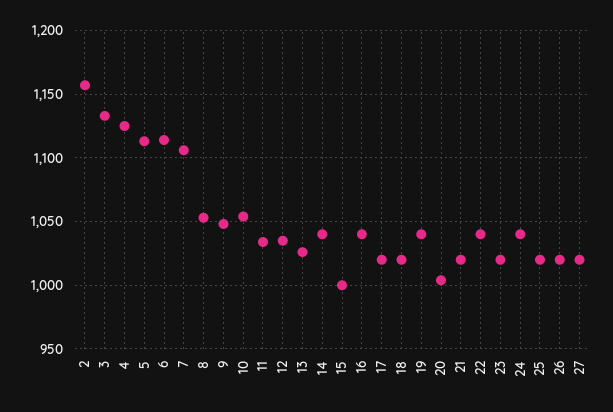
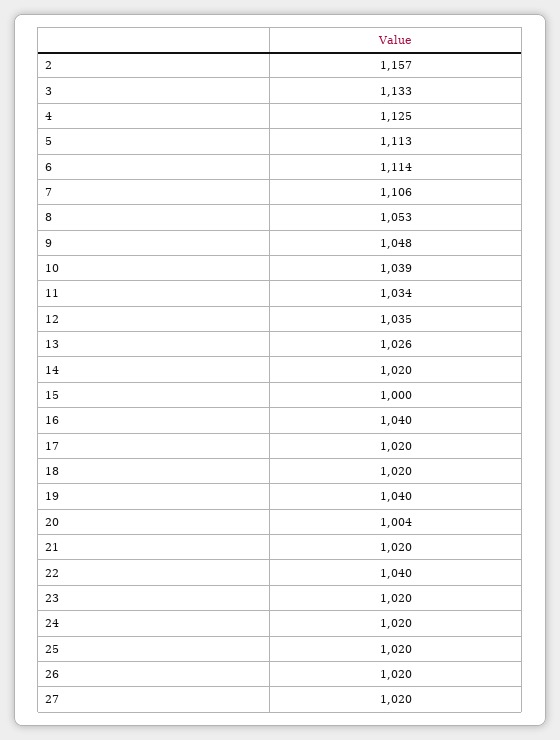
10: 1055 -> 1039
14: 1040 -> 1020
24: 1040 -> 1020

